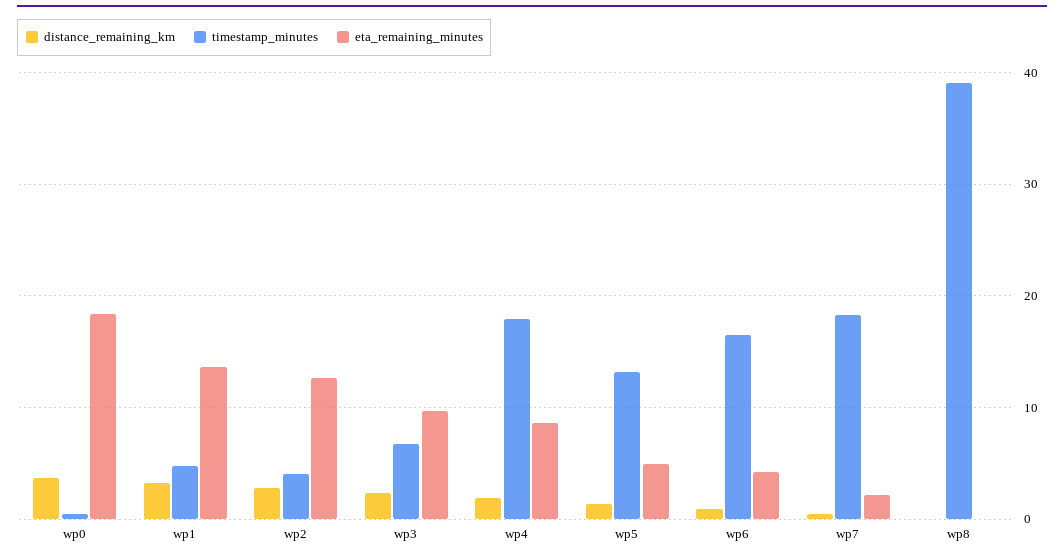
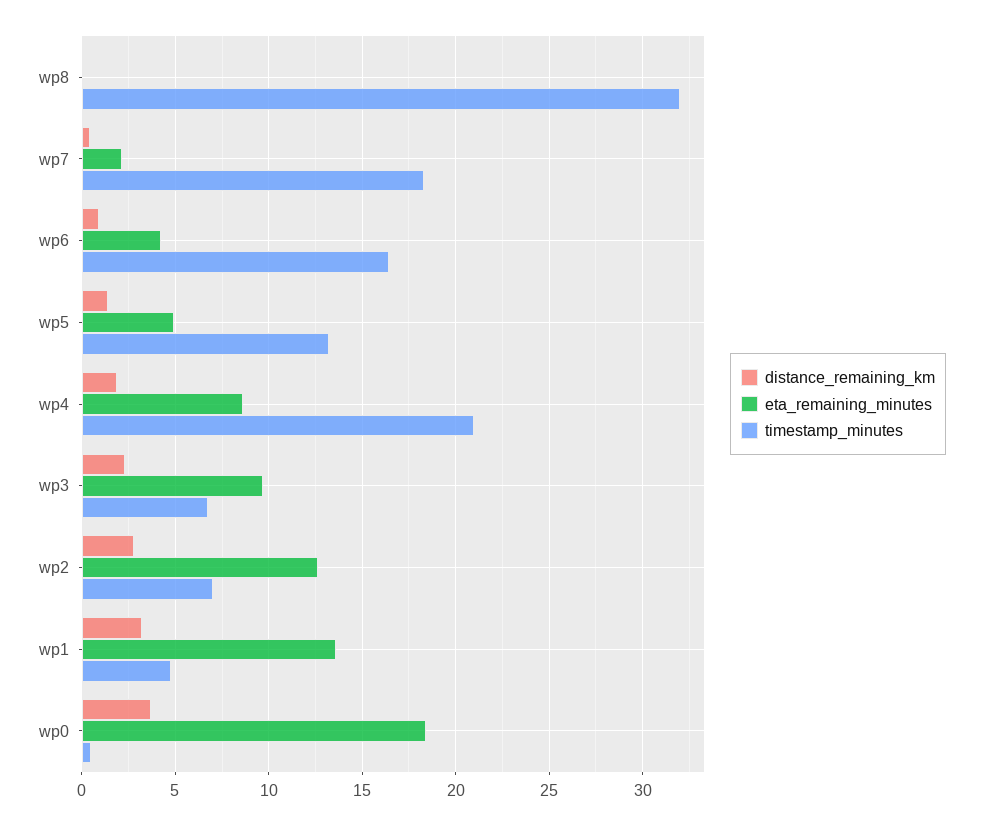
timestamp_minutes, wp2: 4 -> 7
timestamp_minutes, wp4: 18 -> 21
timestamp_minutes, wp8: 39 -> 32

